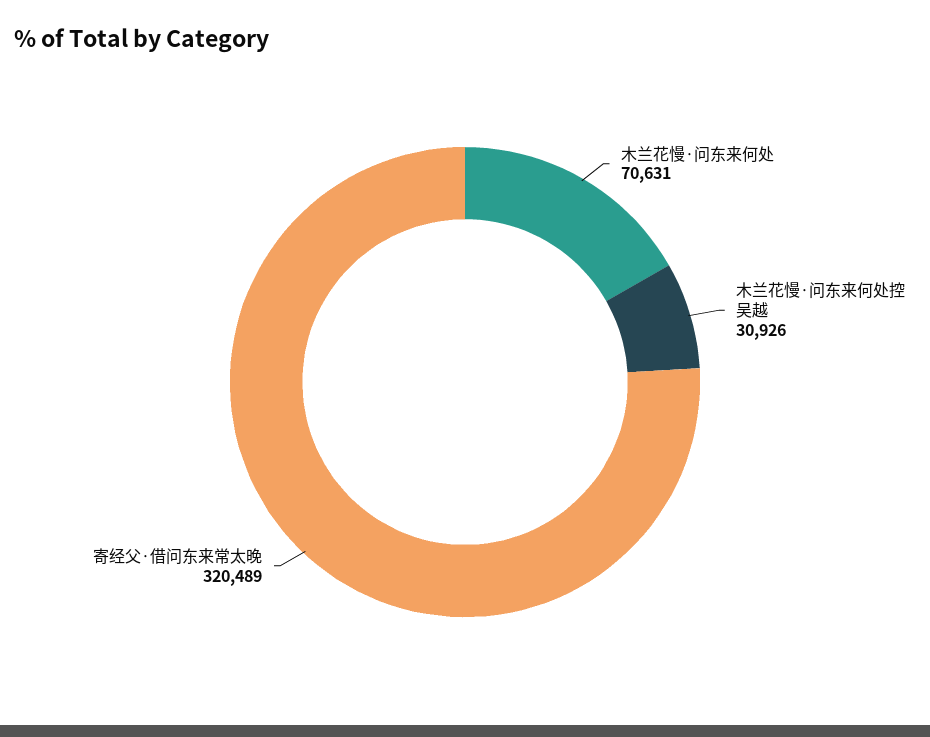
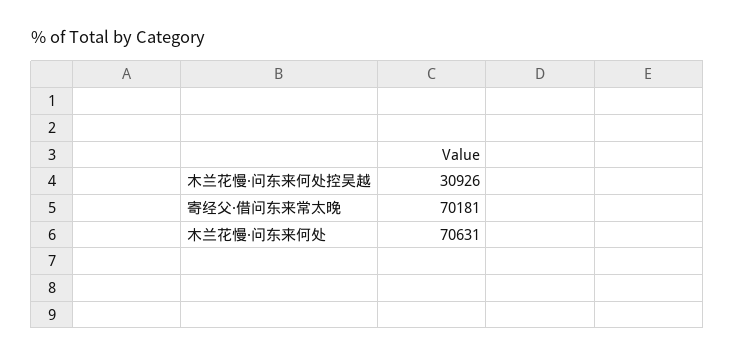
寄经父·借问东来常太晚: 320489 -> 70181

